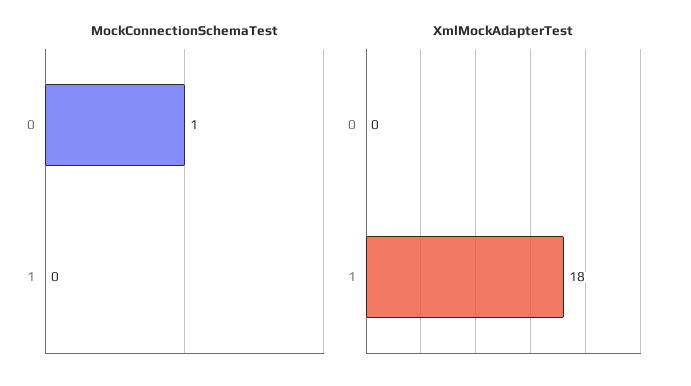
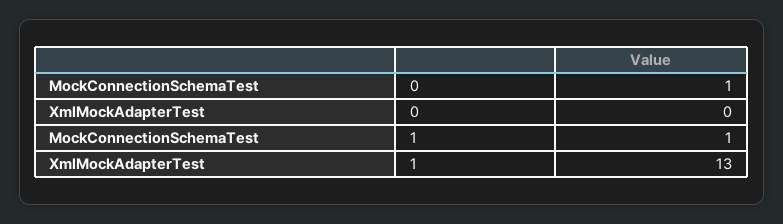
MockConnectionSchemaTest, 1: 0 -> 1
XmlMockAdapterTest, 1: 18 -> 13

